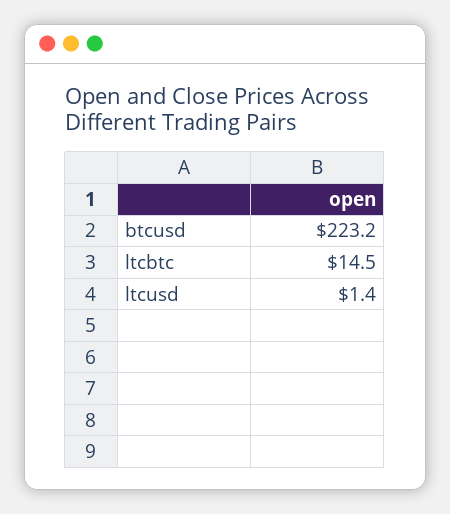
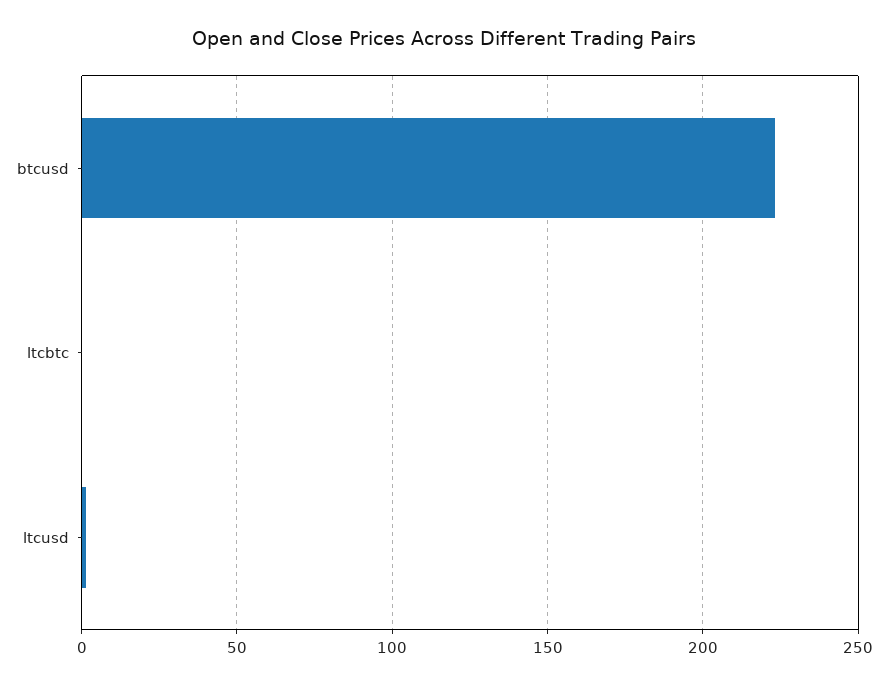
ltcbtc: 14.5 -> 0

